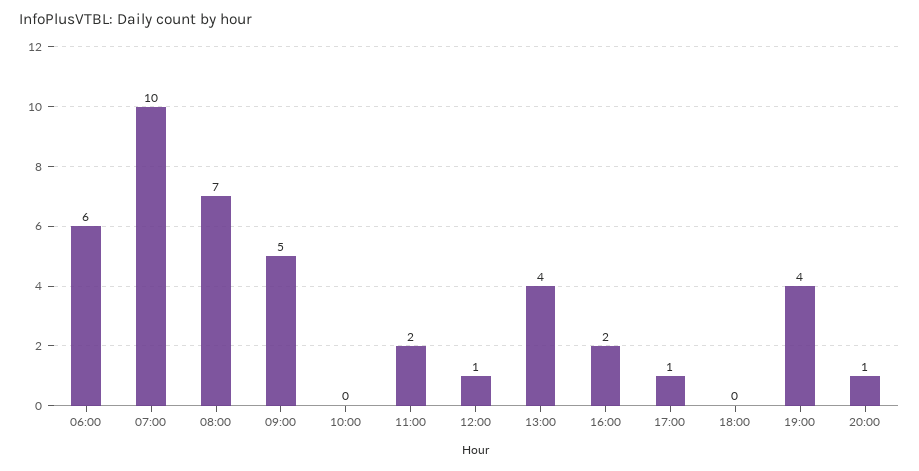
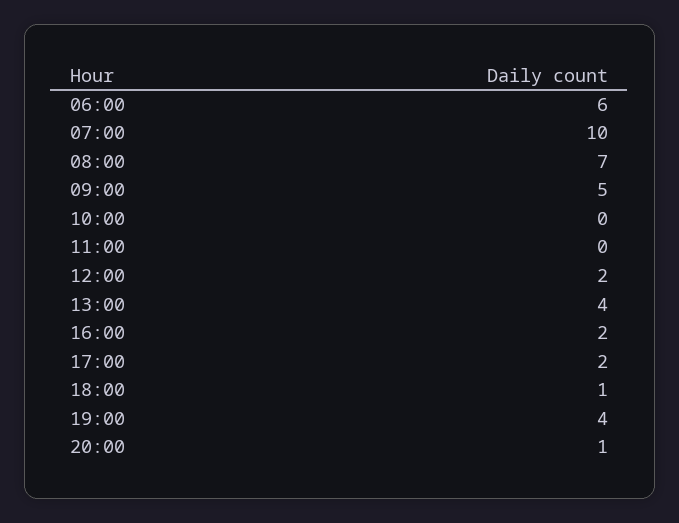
11:00: 2 -> 0
12:00: 1 -> 2
17:00: 1 -> 2
18:00: 0 -> 1

